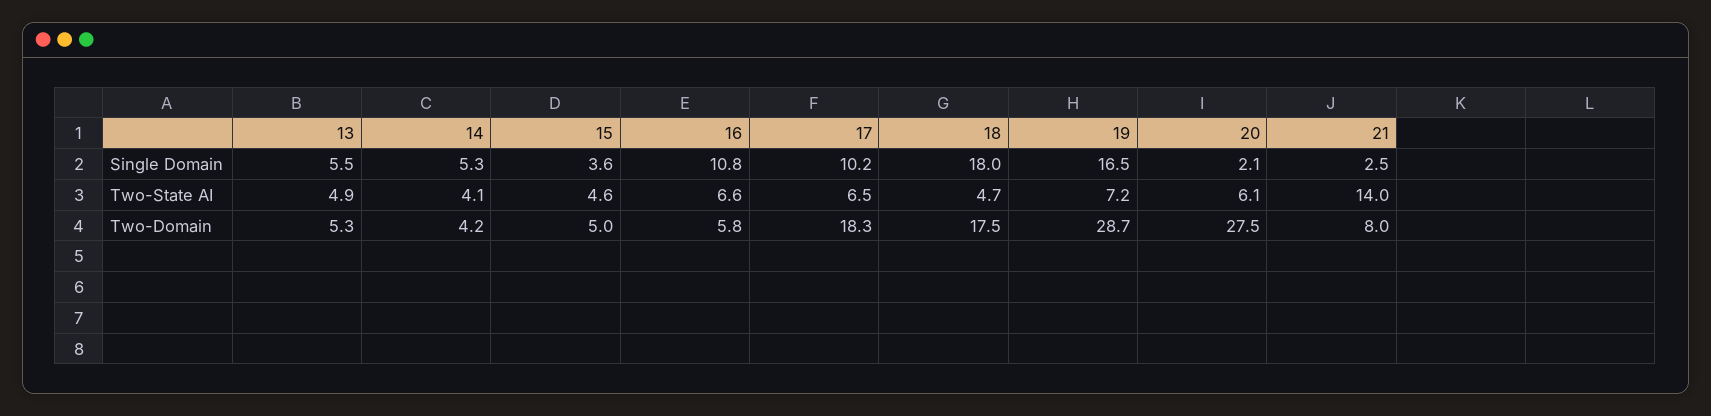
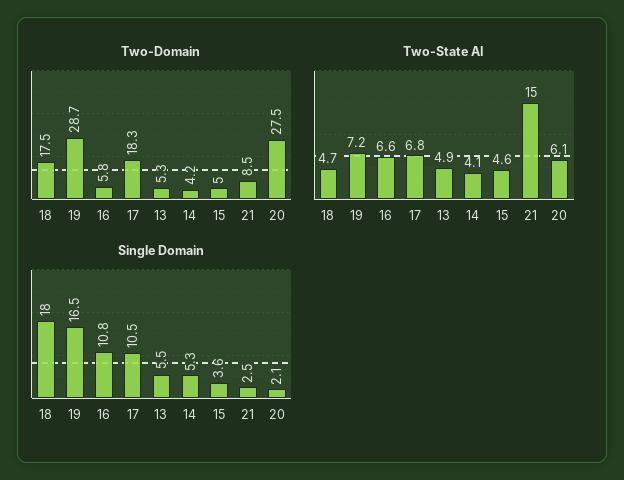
Single Domain, 17: 10.2 -> 10.5
Two-State AI, 17: 6.5 -> 6.8
Two-State AI, 21: 14 -> 15
Two-Domain, 21: 8 -> 8.5

